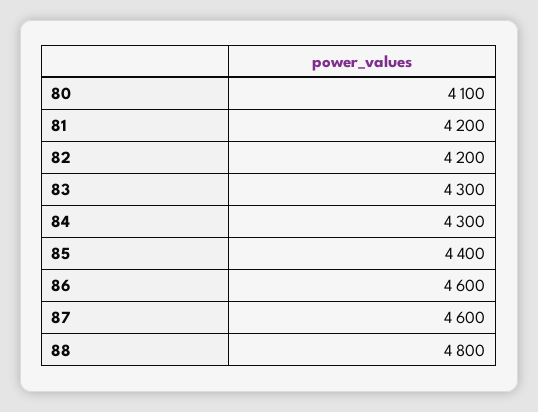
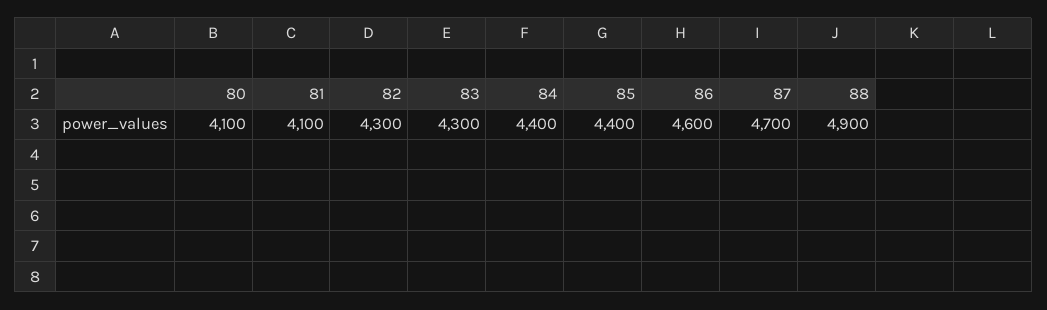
81: 4200 -> 4100
82: 4200 -> 4300
84: 4300 -> 4400
87: 4600 -> 4700
88: 4800 -> 4900

